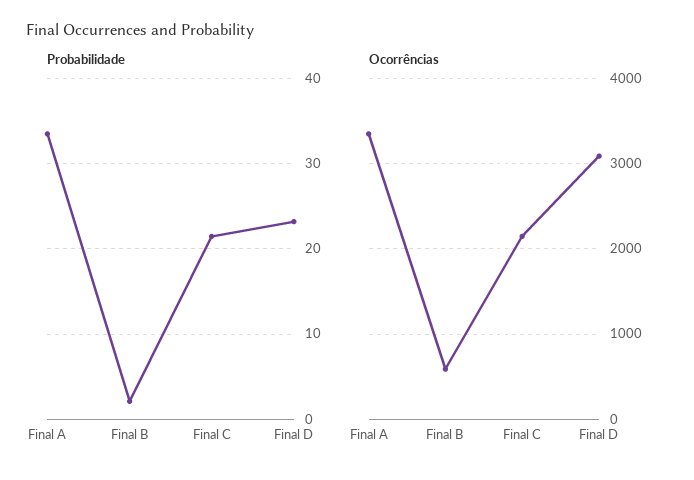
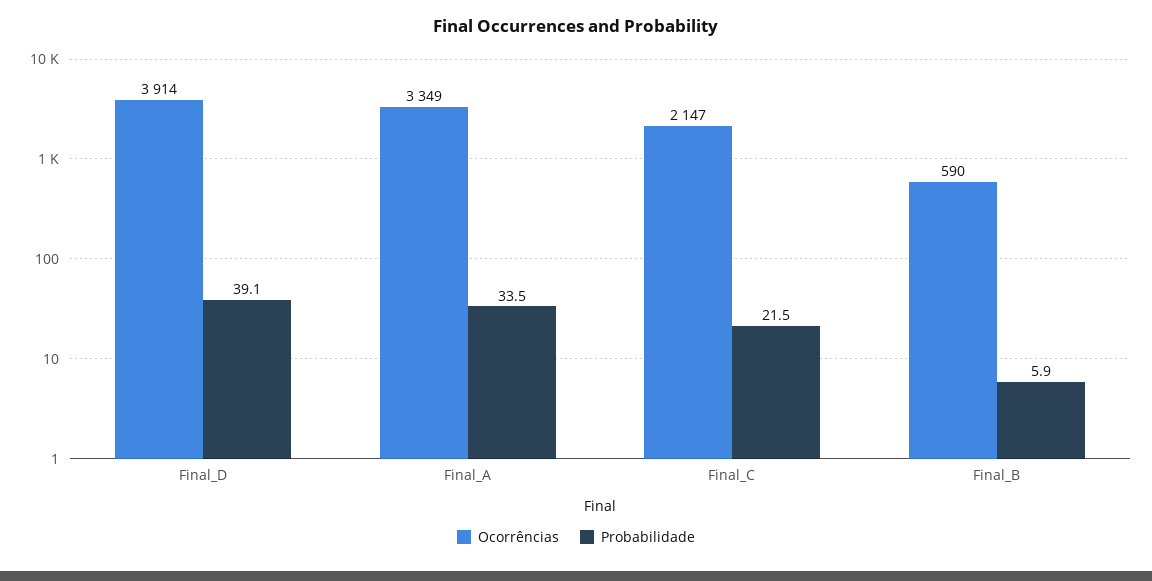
Probabilidade, Final B: 2 -> 5.9
Probabilidade, Final D: 23 -> 39.1
Ocorrências, Final D: 3100 -> 3914

